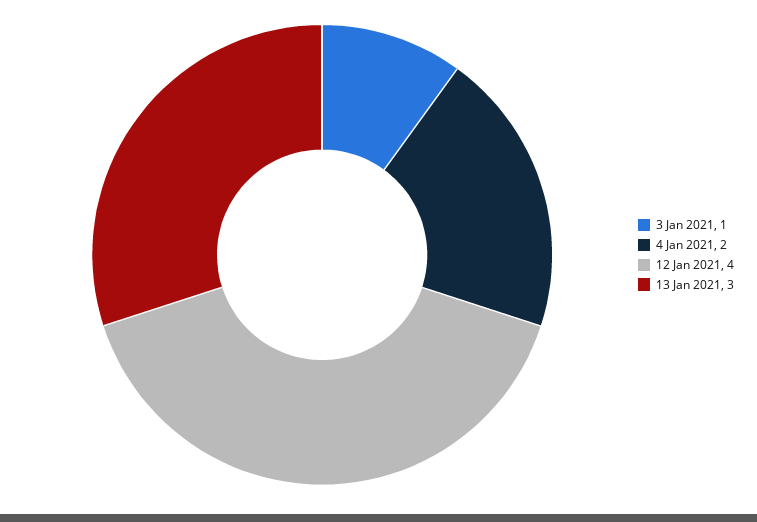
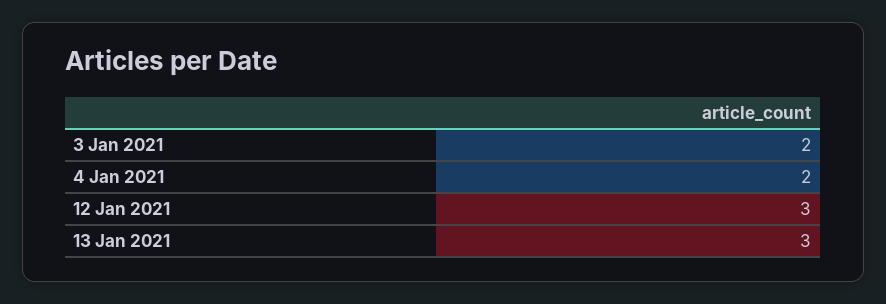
3 Jan 2021: 1 -> 2
12 Jan 2021: 4 -> 3

